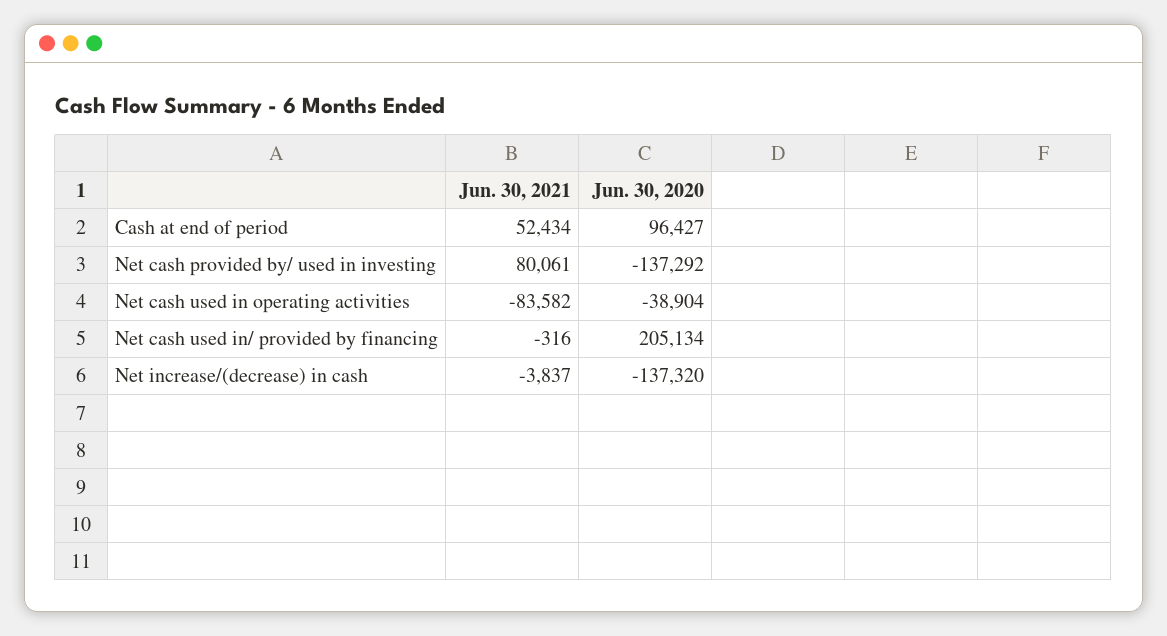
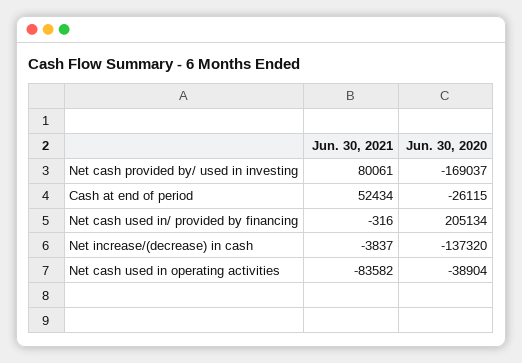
Jun. 30, 2020, Cash at end of period: 96427 -> -26115
Jun. 30, 2020, Net cash provided by/ used in investing: -137292 -> -169037

